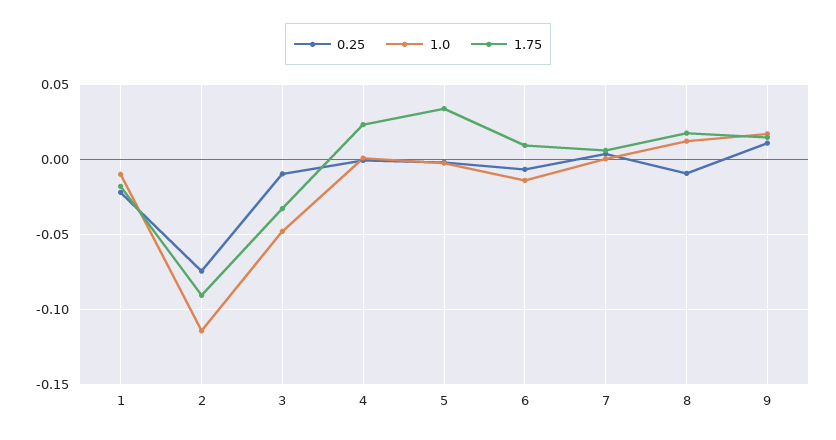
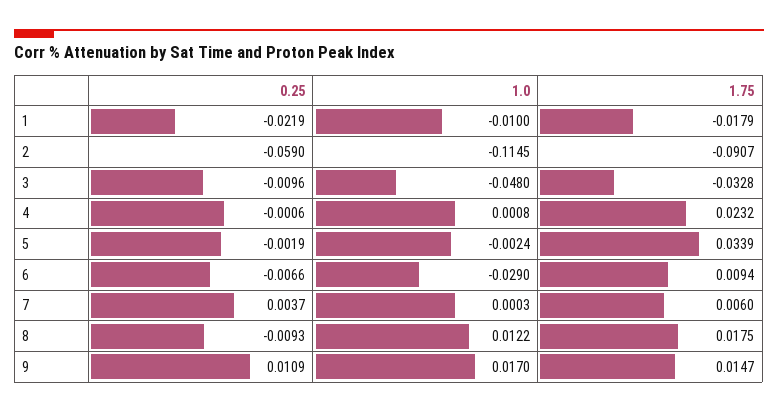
0.25, 2: -0.075 -> -0.059
1.0, 6: -0.015 -> -0.029

